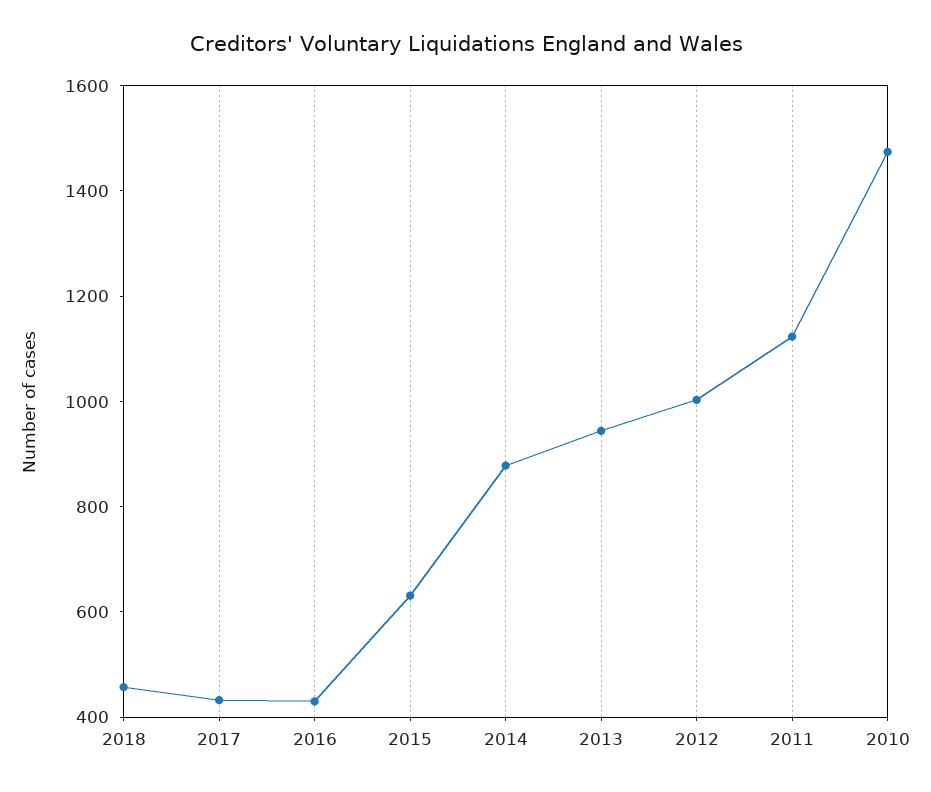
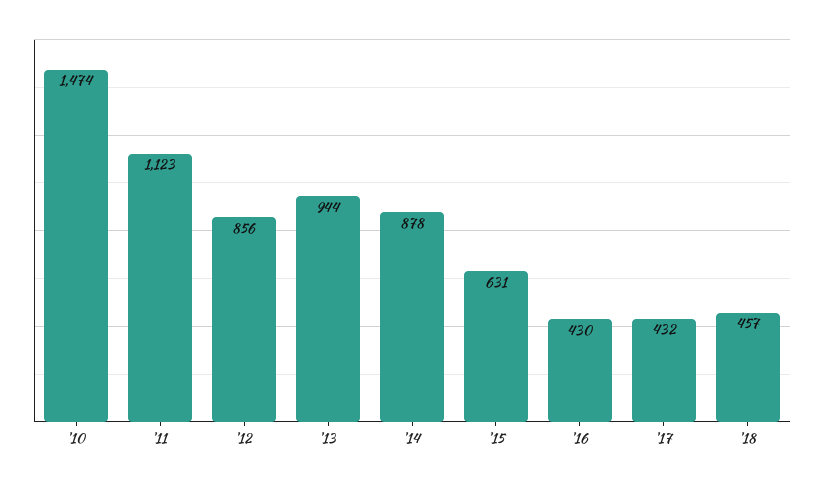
2012: 1000 -> 856

